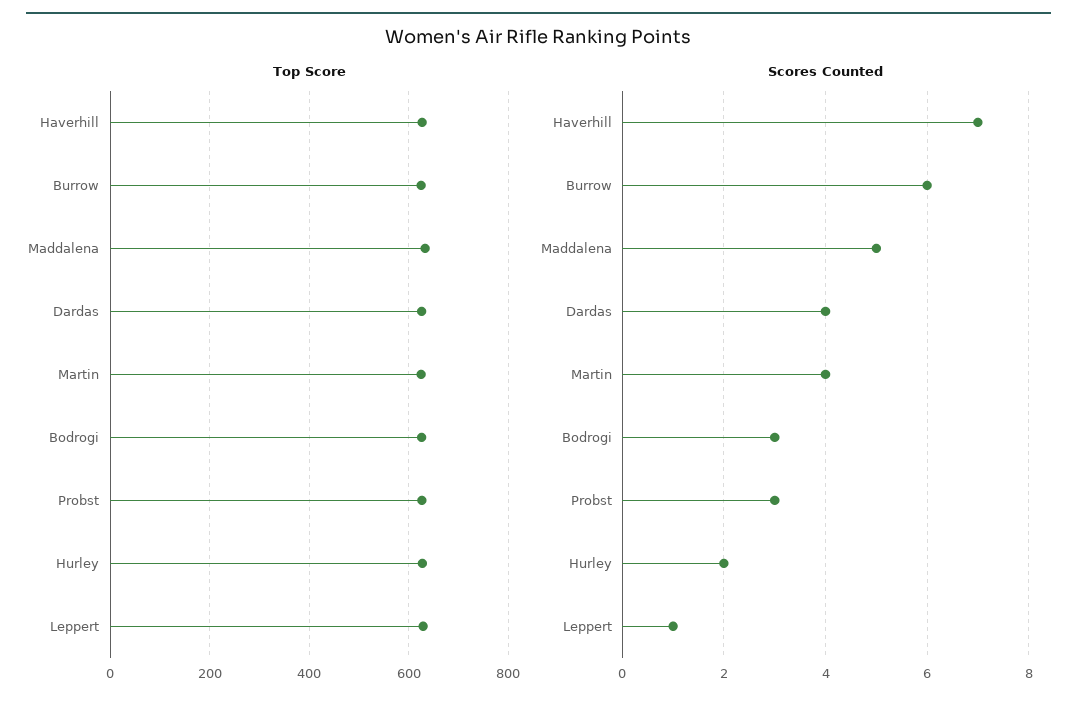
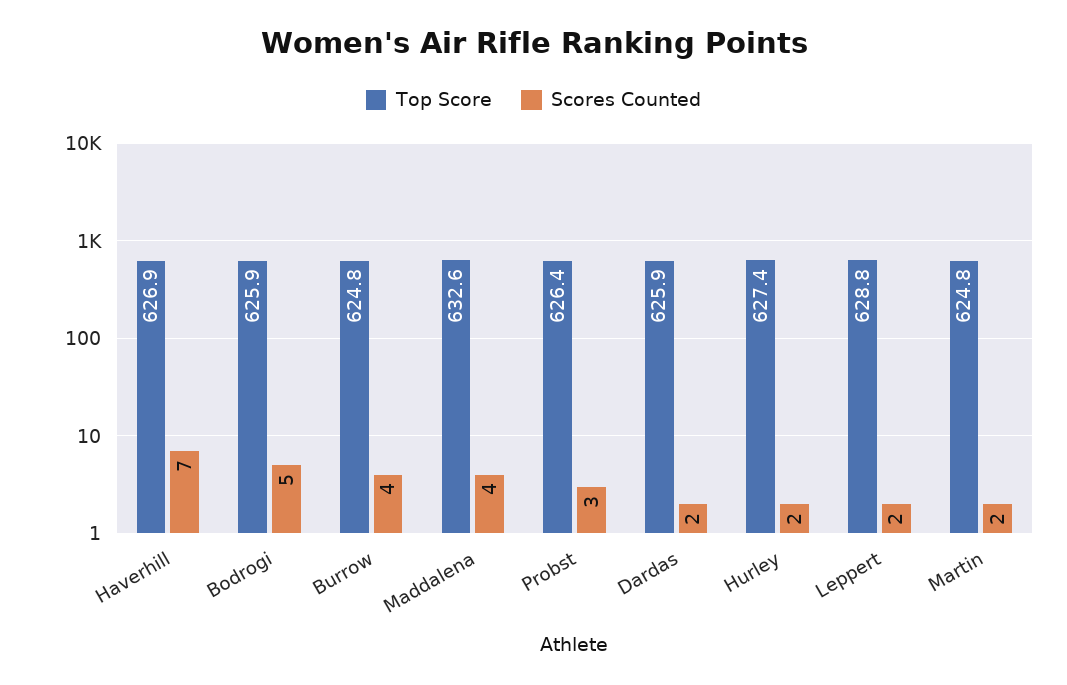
Scores Counted, Burrow: 6 -> 4
Scores Counted, Maddalena: 5 -> 4
Scores Counted, Dardas: 4 -> 2
Scores Counted, Martin: 4 -> 2
Scores Counted, Bodrogi: 3 -> 5
Scores Counted, Leppert: 1 -> 2

